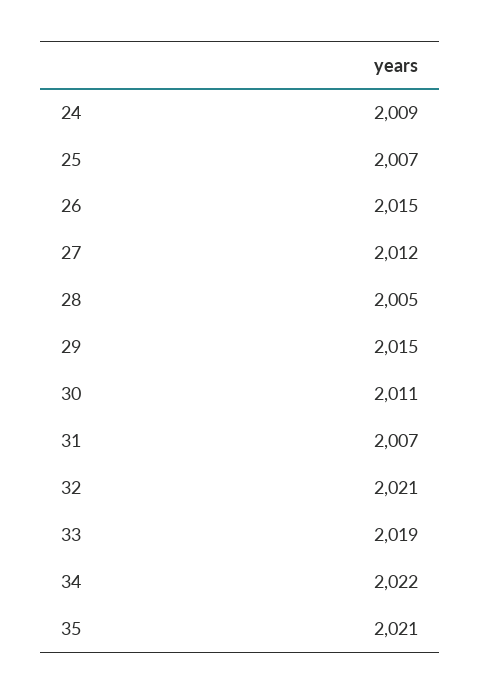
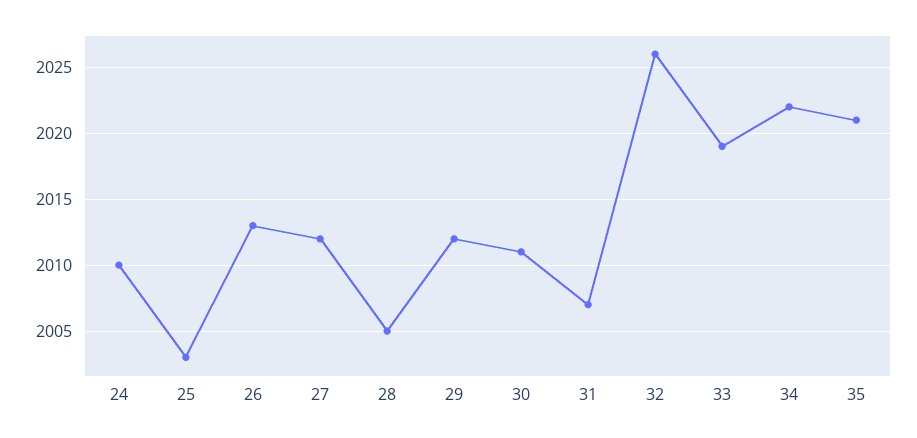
24: 2009 -> 2010
25: 2007 -> 2003
26: 2015 -> 2013
29: 2015 -> 2012
32: 2021 -> 2026

